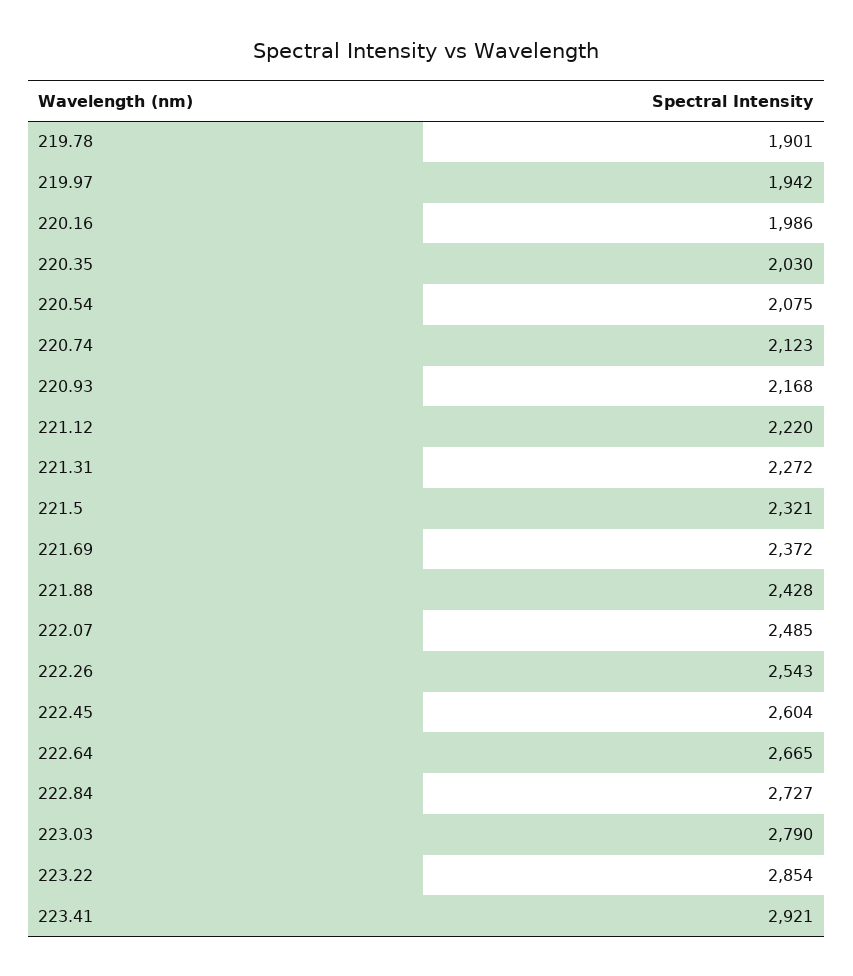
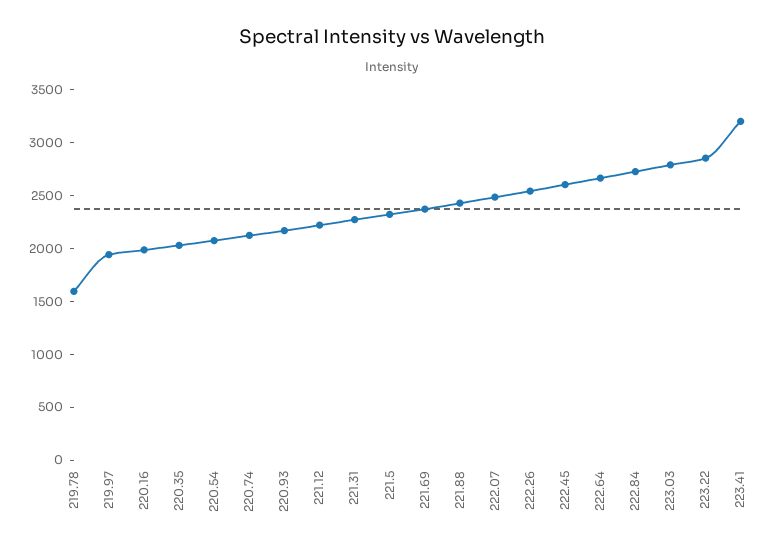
219.78: 1901 -> 1600
223.41: 2921 -> 3200

